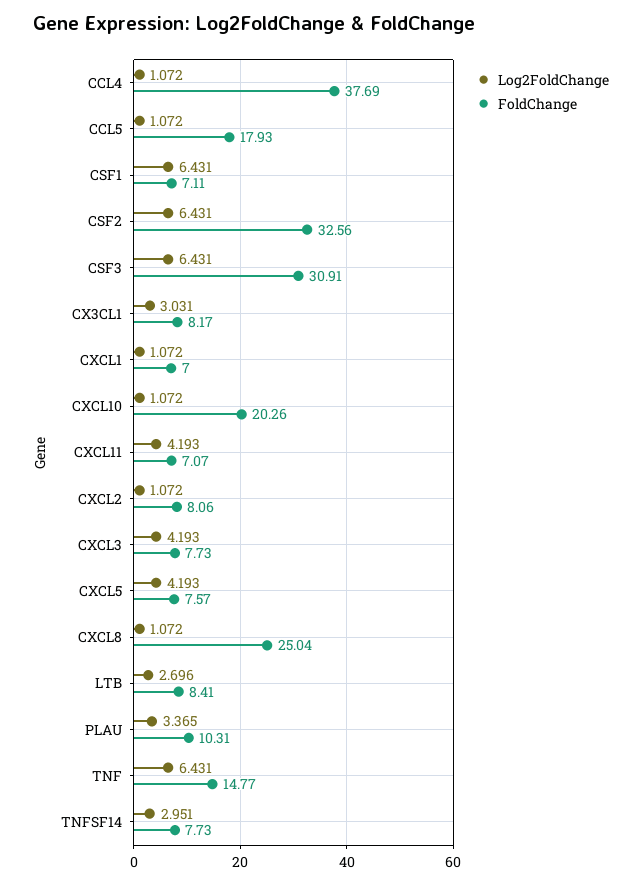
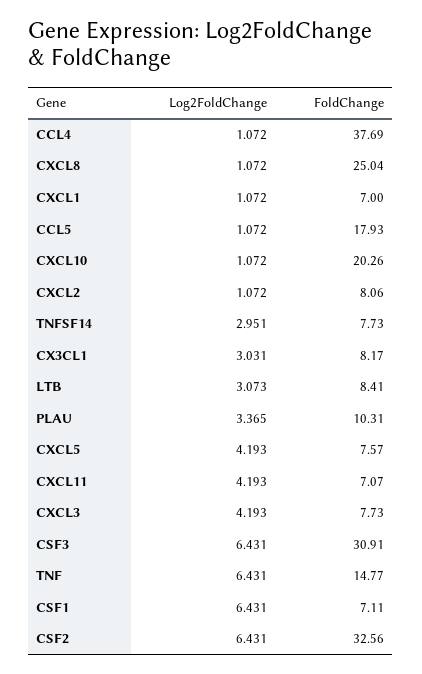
Log2FoldChange, LTB: 2.696 -> 3.073

